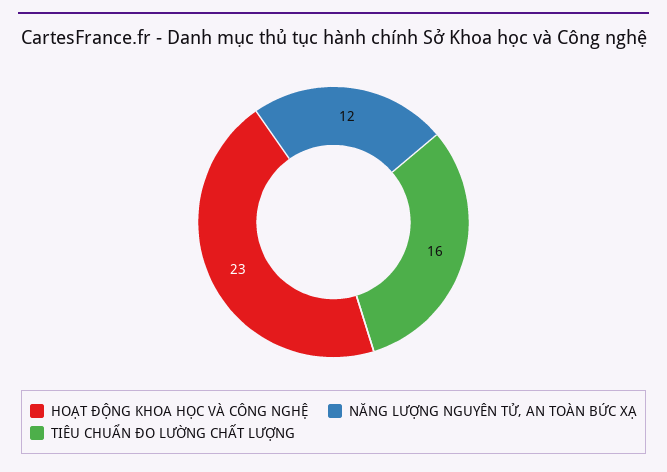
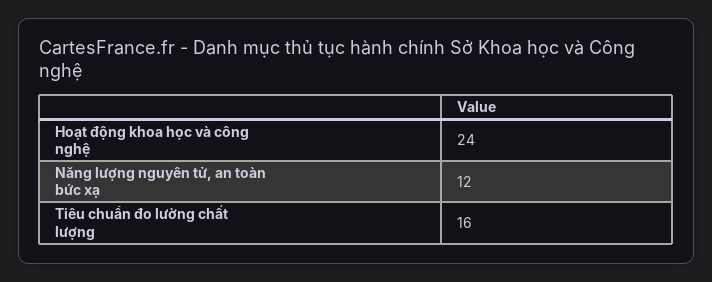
HOẠT ĐỘNG KHOA HỌC VÀ CÔNG NGHỆ: 23 -> 24

